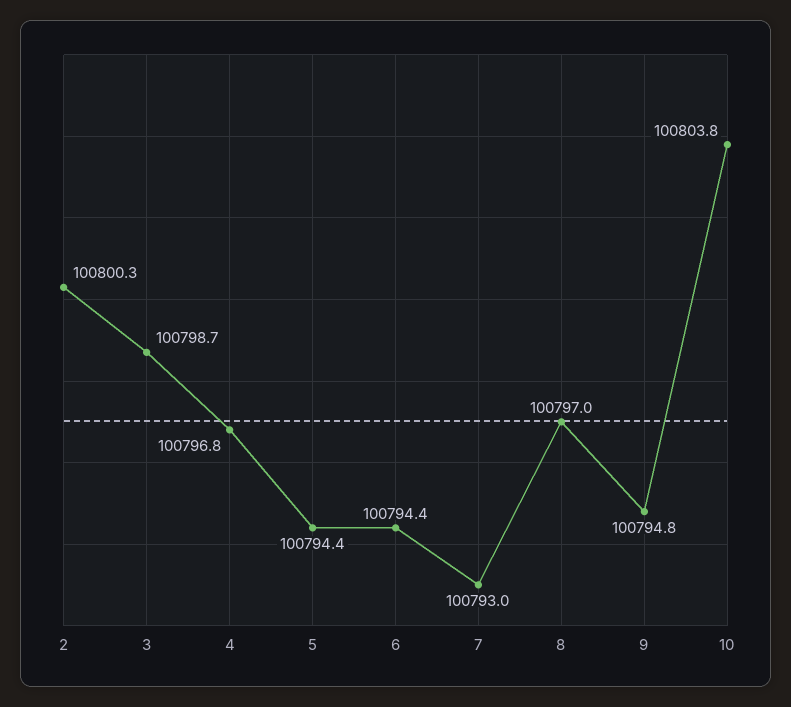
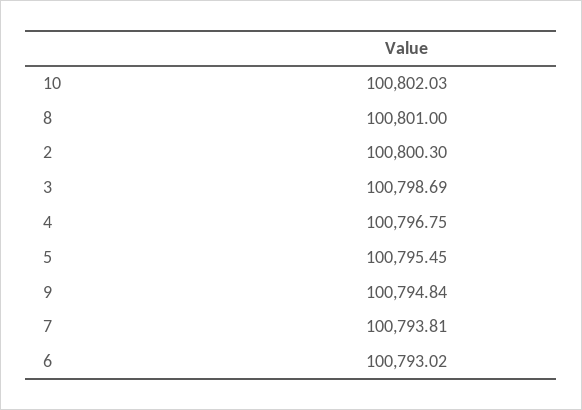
5: 100794.4 -> 100795.45
6: 100794.4 -> 100793.02
7: 100793 -> 100793.81
8: 100797 -> 100801
10: 100803.8 -> 100802.03

